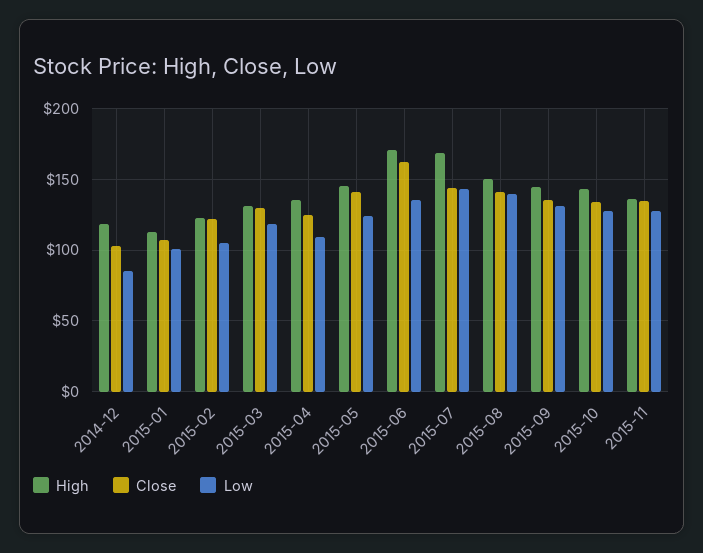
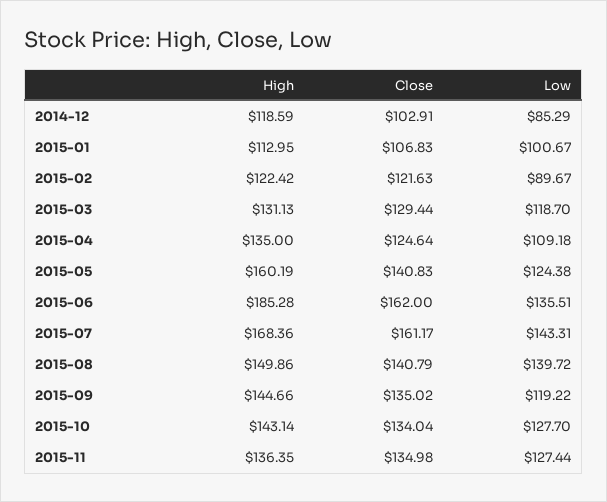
Low, 2015-02: 105 -> 89.67
High, 2015-05: 145 -> 160.19
High, 2015-06: 170 -> 185.28
Close, 2015-07: 145 -> 161.17
Low, 2015-09: 130 -> 119.22

